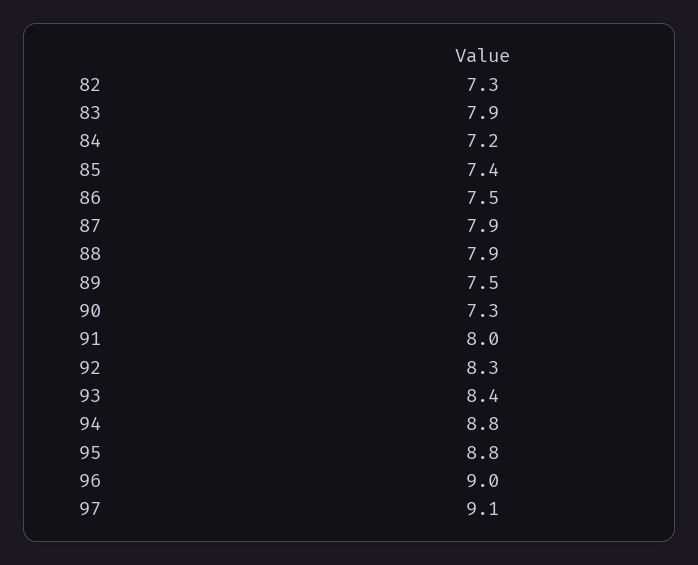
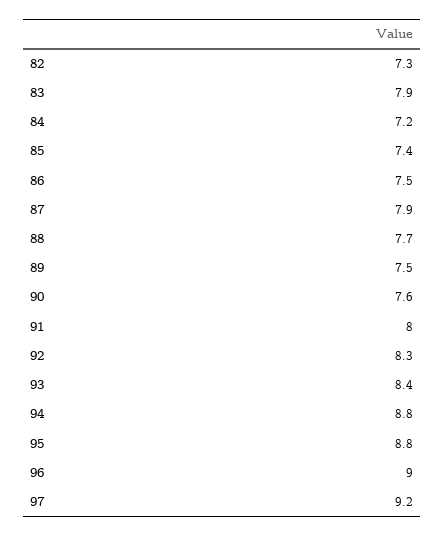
88: 7.9 -> 7.7
90: 7.3 -> 7.6
97: 9.1 -> 9.2

